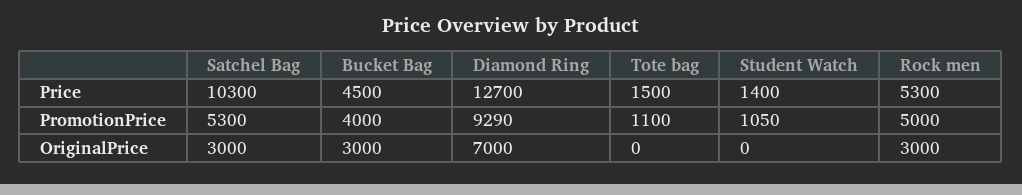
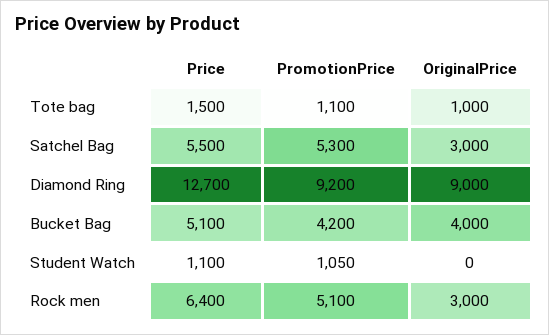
Satchel Bag, Price: 10300 -> 5500
Bucket Bag, Price: 4500 -> 5100
Student Watch, Price: 1400 -> 1100
Rock men, Price: 5300 -> 6400
Bucket Bag, PromotionPrice: 4000 -> 4200
Diamond Ring, PromotionPrice: 9290 -> 9200
Rock men, PromotionPrice: 5000 -> 5100
Bucket Bag, OriginalPrice: 3000 -> 4000
Diamond Ring, OriginalPrice: 7000 -> 9000
Tote bag, OriginalPrice: 0 -> 1000

